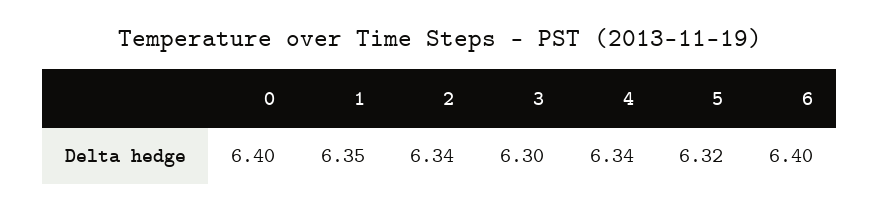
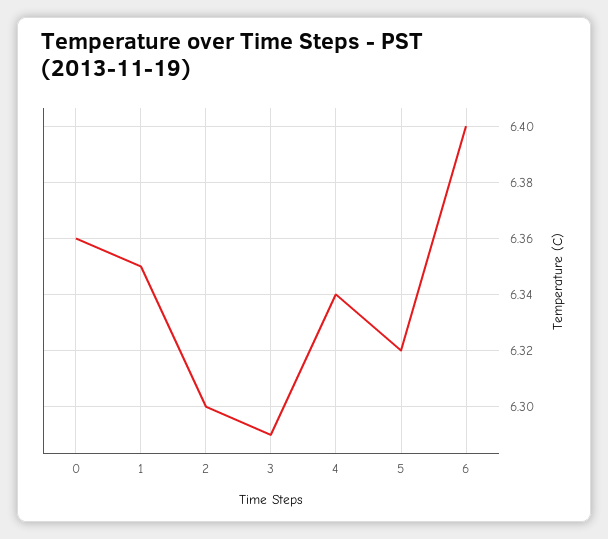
0: 6.4 -> 6.36
2: 6.34 -> 6.3
3: 6.3 -> 6.29

